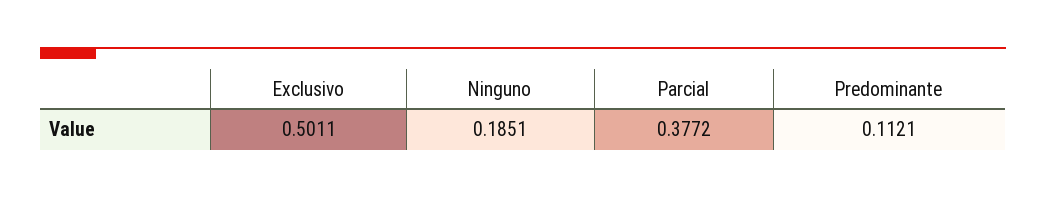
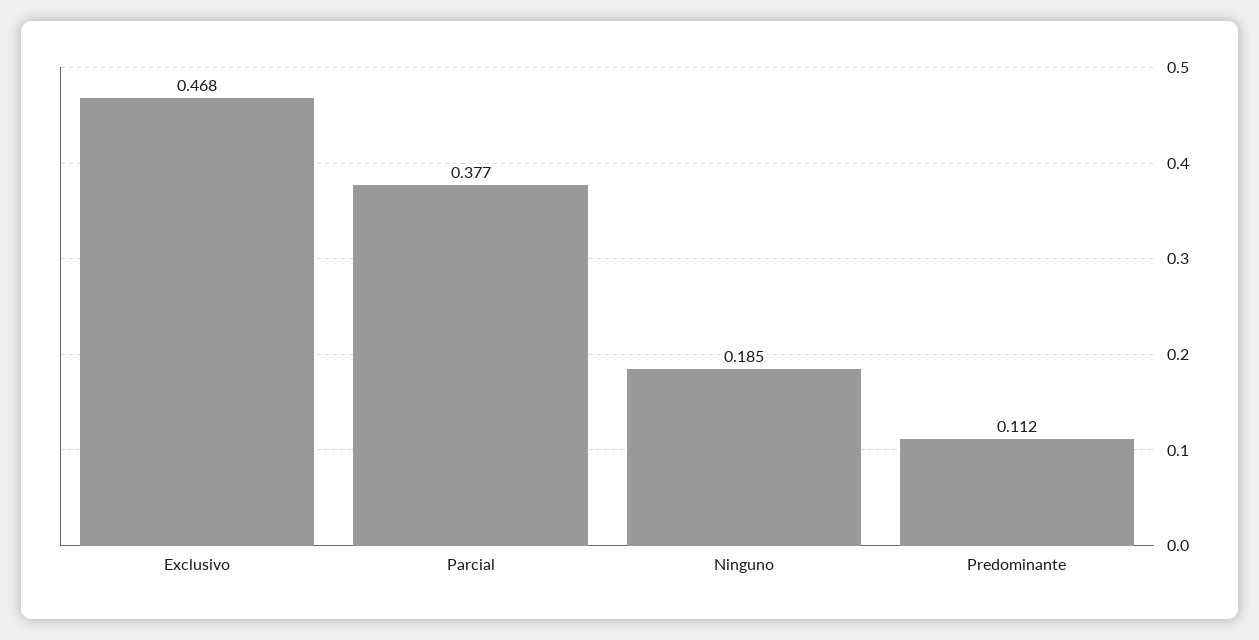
Exclusivo: 0.5011 -> 0.468

